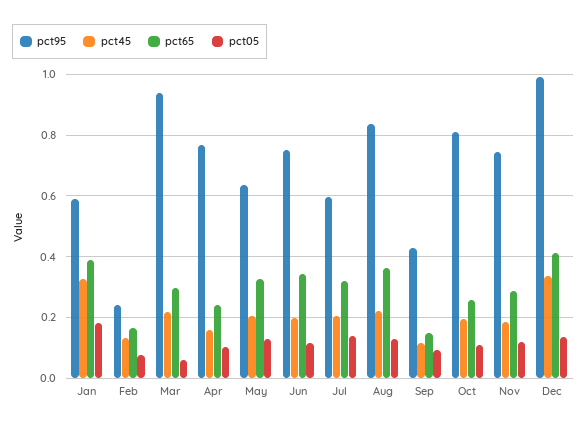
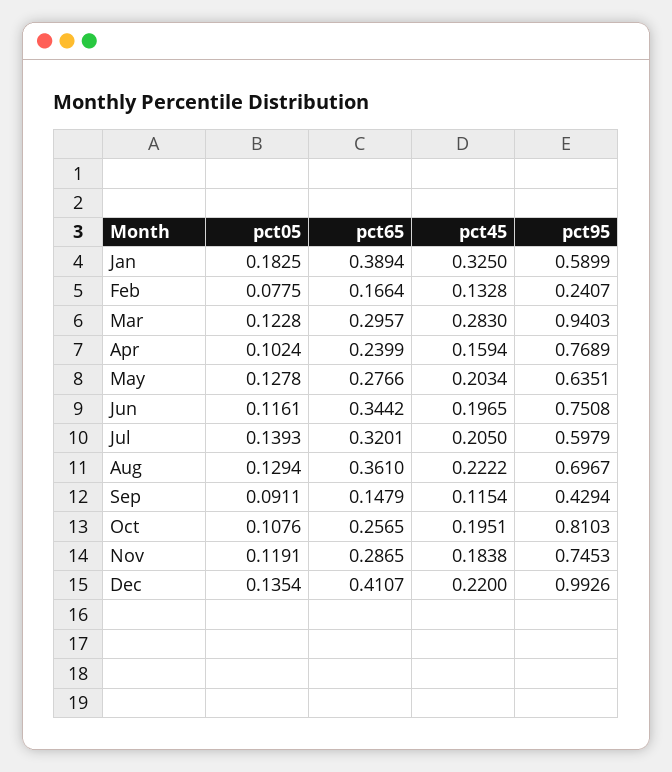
pct45, Mar: 0.22 -> 0.283
pct05, Mar: 0.06 -> 0.1228
pct65, May: 0.32 -> 0.2766
pct95, Aug: 0.84 -> 0.6967
pct45, Dec: 0.34 -> 0.22

